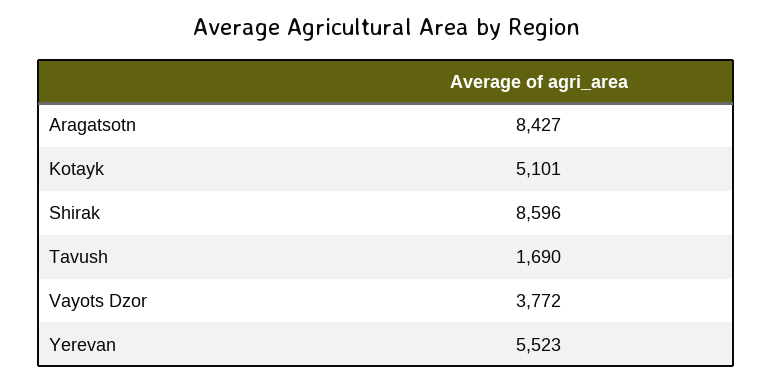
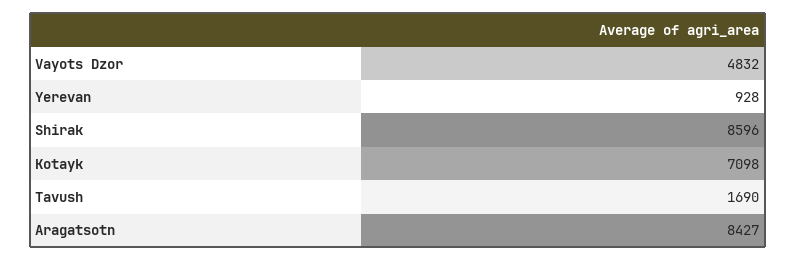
Kotayk: 5101 -> 7098
Vayots Dzor: 3772 -> 4832
Yerevan: 5523 -> 928

